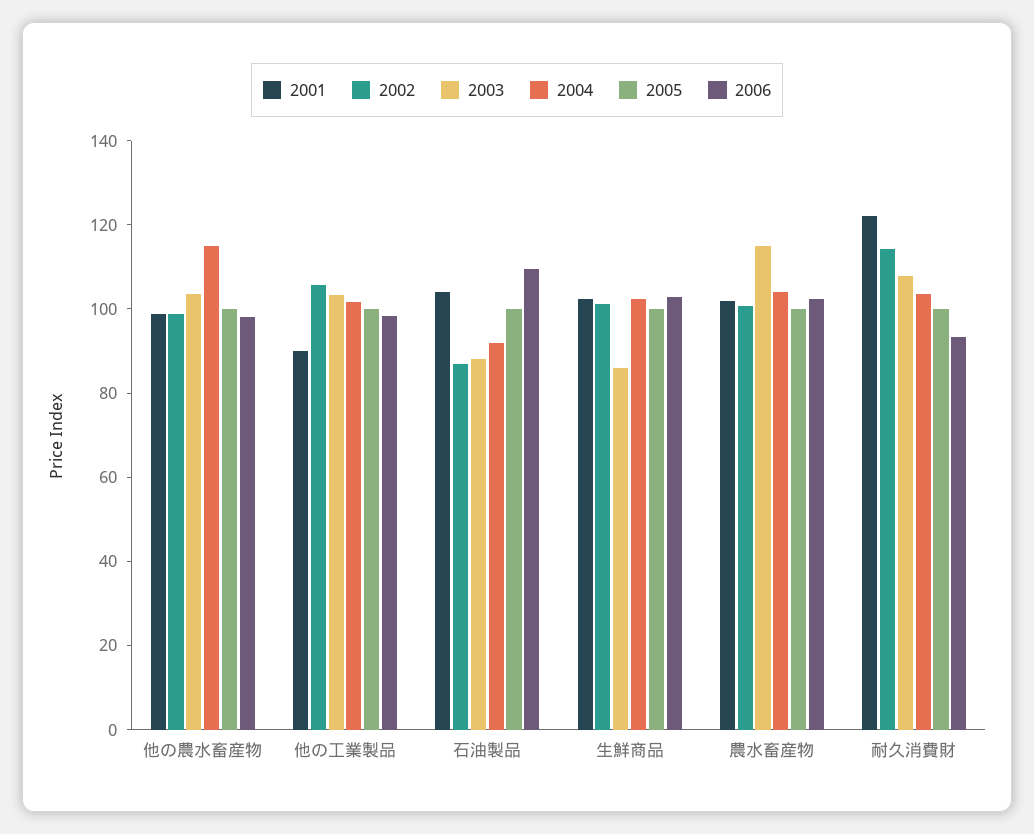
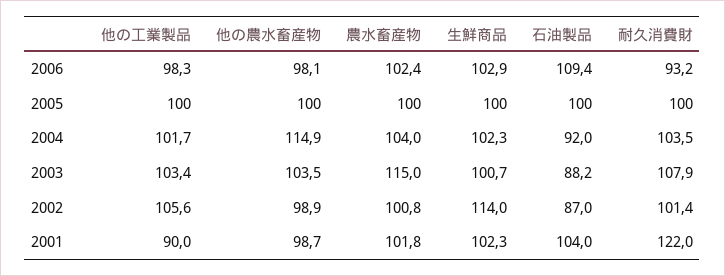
2002, 生鮮商品: 100 -> 114
2003, 生鮮商品: 85 -> 100.7
2002, 耐久消費財: 115 -> 101.4

